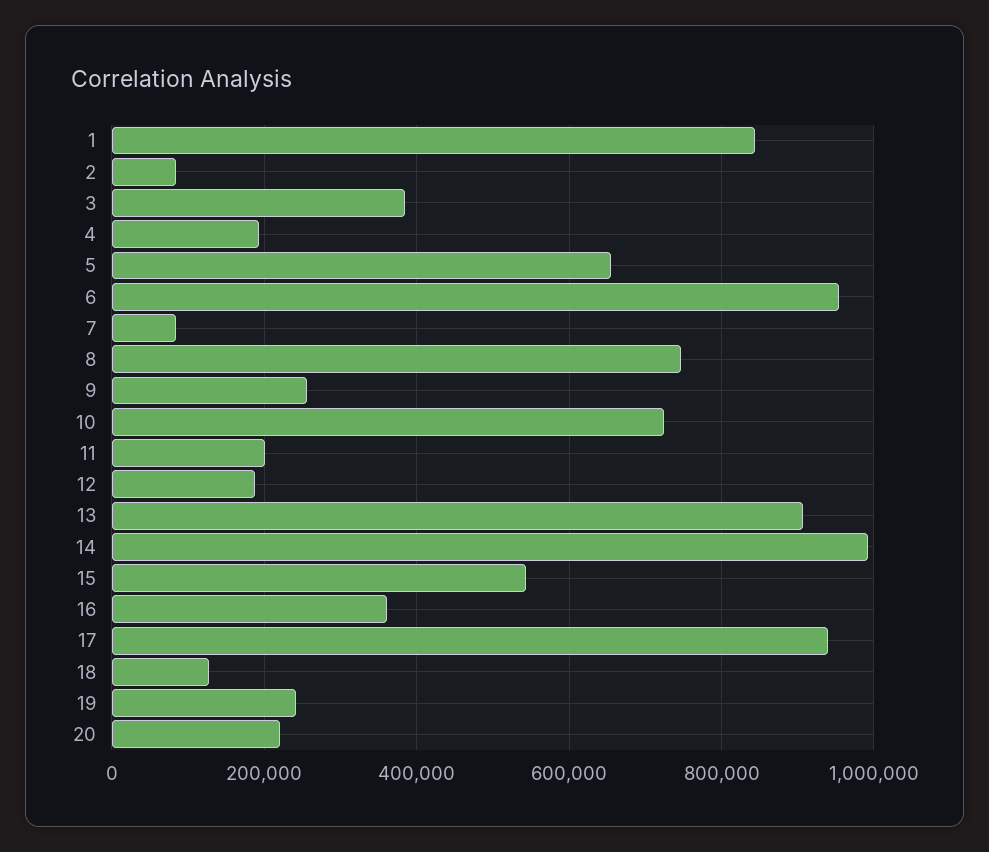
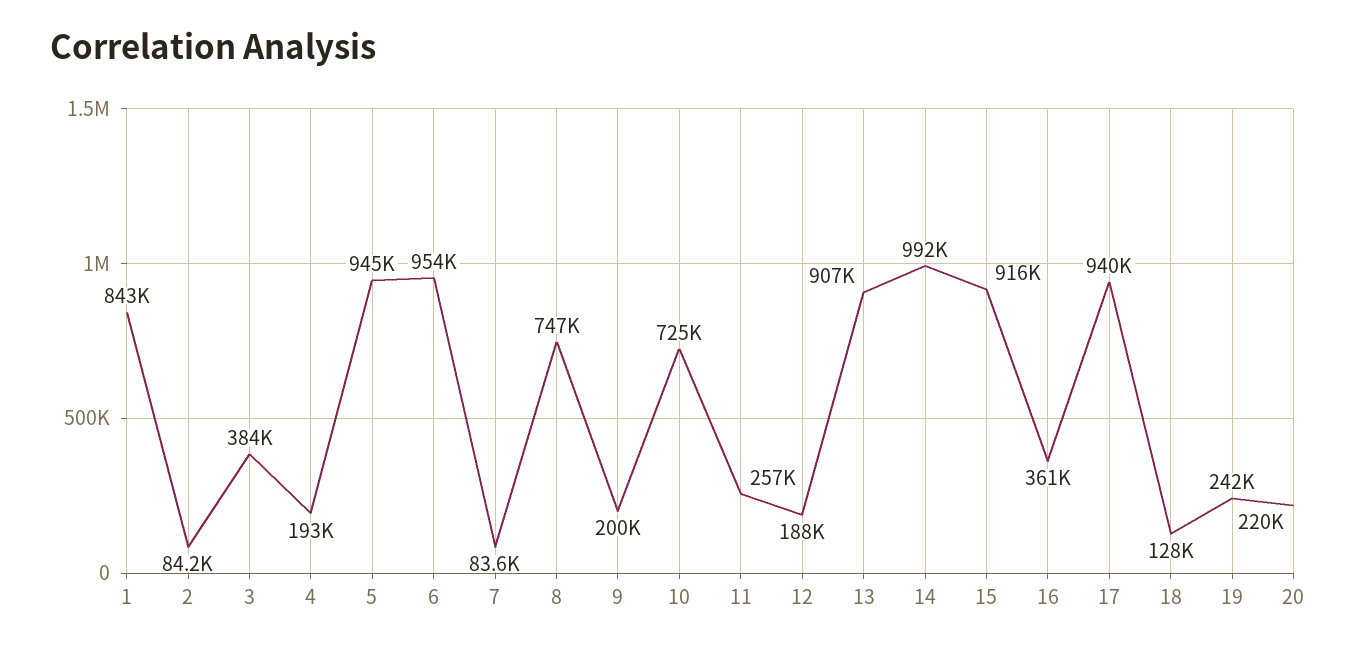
5: 660000 -> 945000
9: 260000 -> 200000
11: 200000 -> 257000
15: 540000 -> 916000

